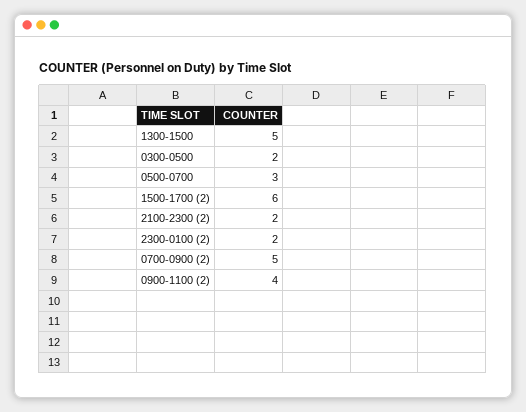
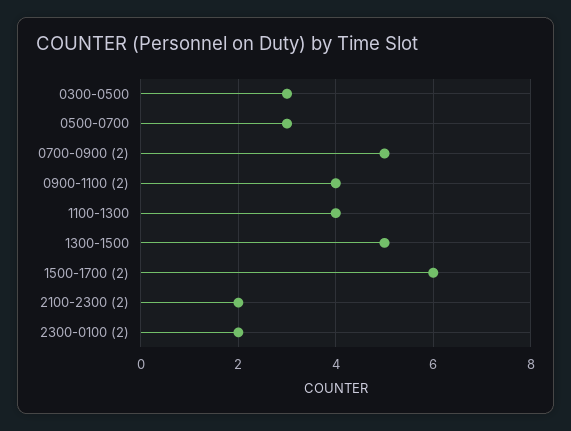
0300-0500: 2 -> 3
1100-1300: none -> 4

